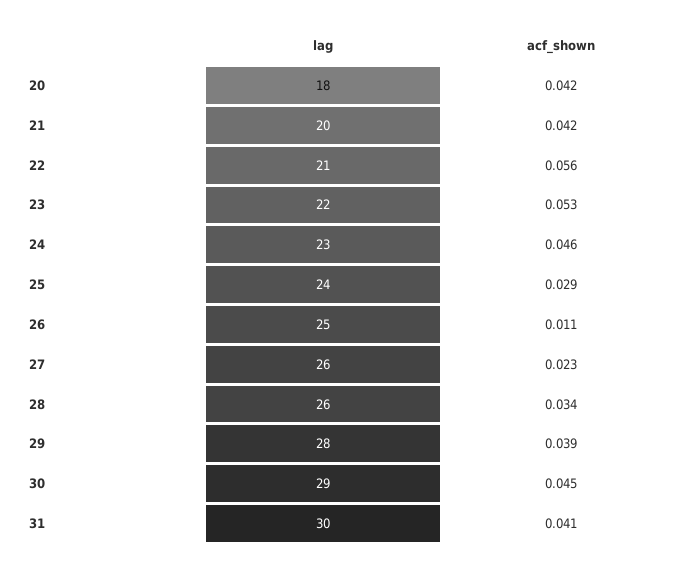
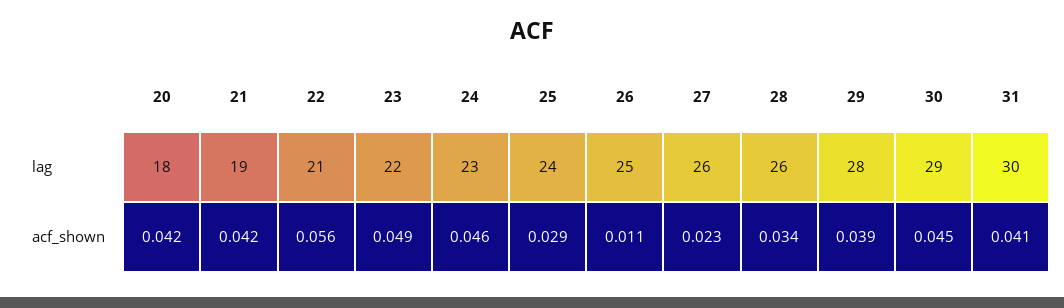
lag, 21: 20 -> 19
acf_shown, 23: 0.053 -> 0.049

